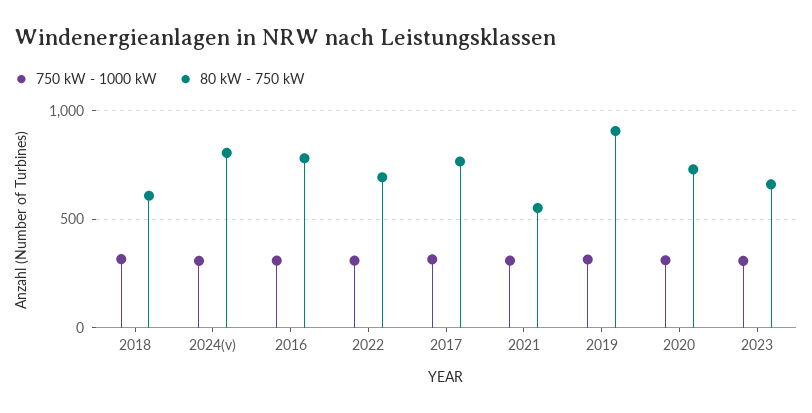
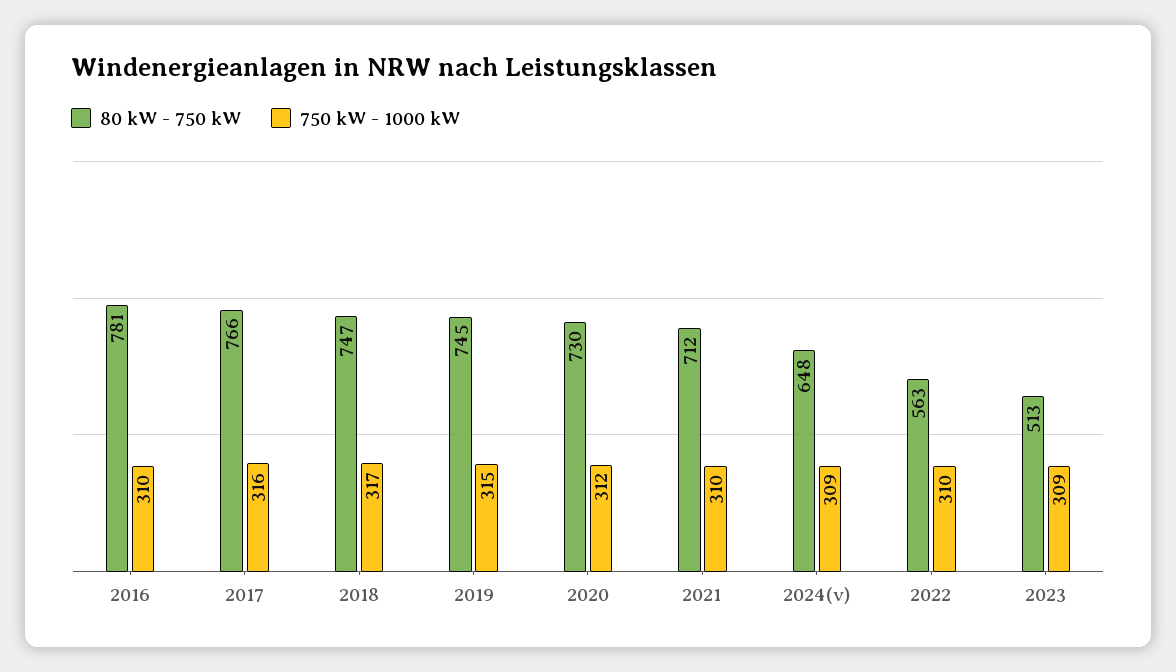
80 kW - 750 kW, 2018: 600 -> 747
80 kW - 750 kW, 2024(v): 800 -> 648
80 kW - 750 kW, 2022: 700 -> 563
80 kW - 750 kW, 2021: 550 -> 712
80 kW - 750 kW, 2019: 900 -> 745
80 kW - 750 kW, 2023: 650 -> 513

